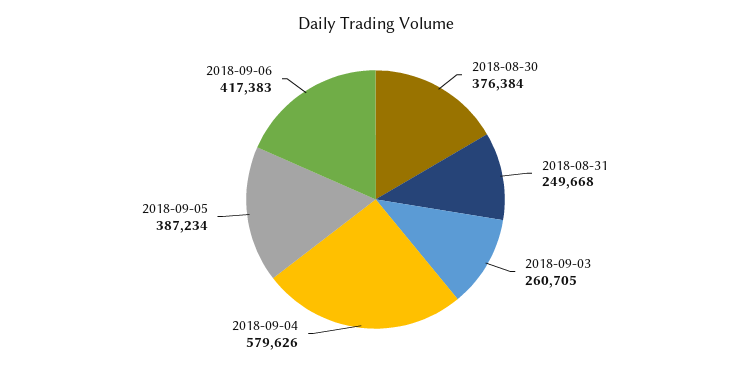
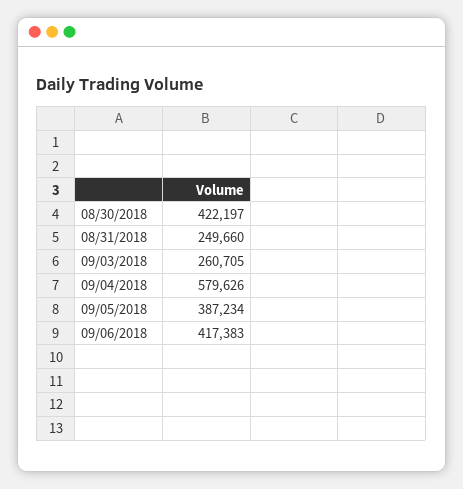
2018-08-30: 376384 -> 422197
2018-08-31: 249668 -> 249660

